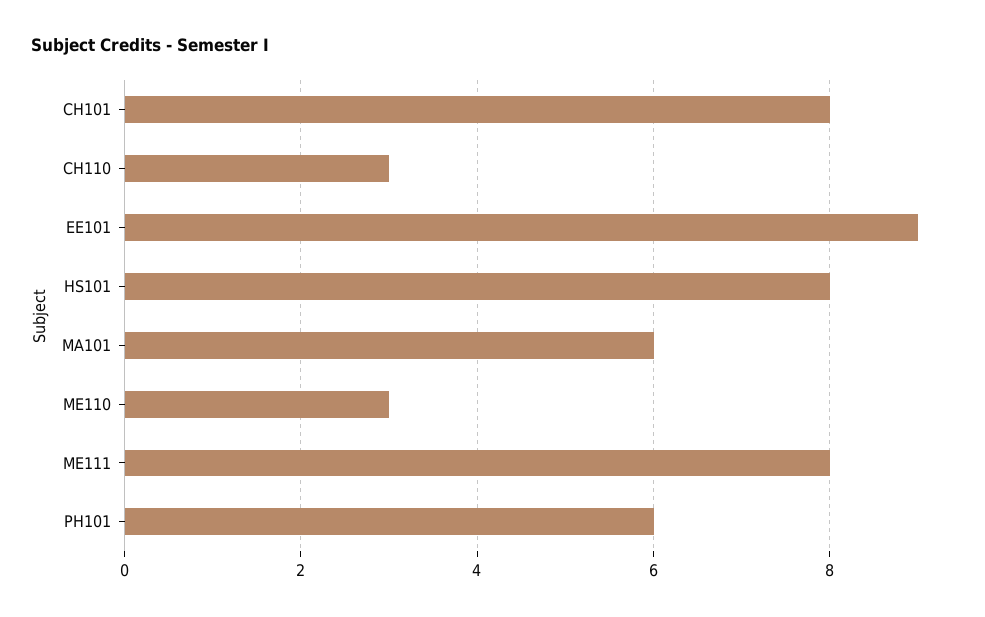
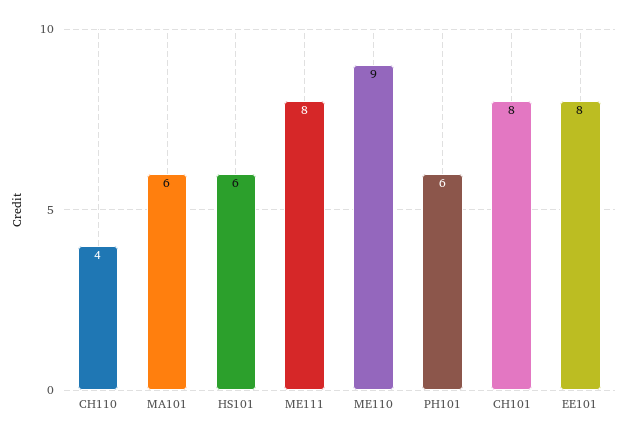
CH110: 3 -> 4
EE101: 9 -> 8
HS101: 8 -> 6
ME110: 3 -> 9

